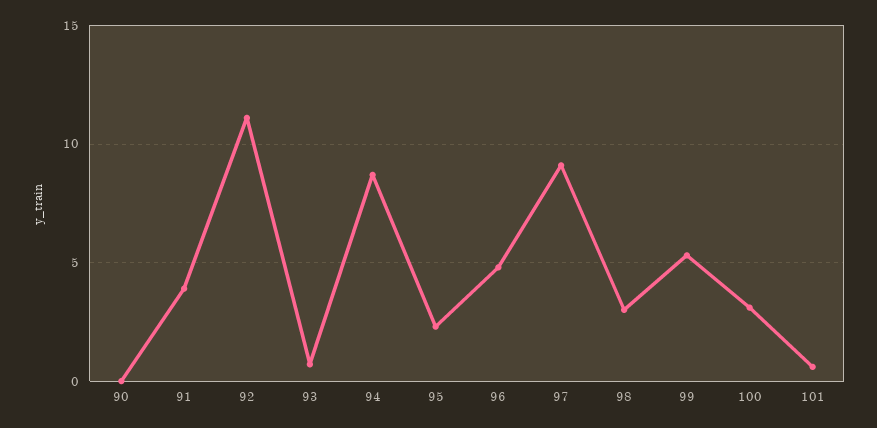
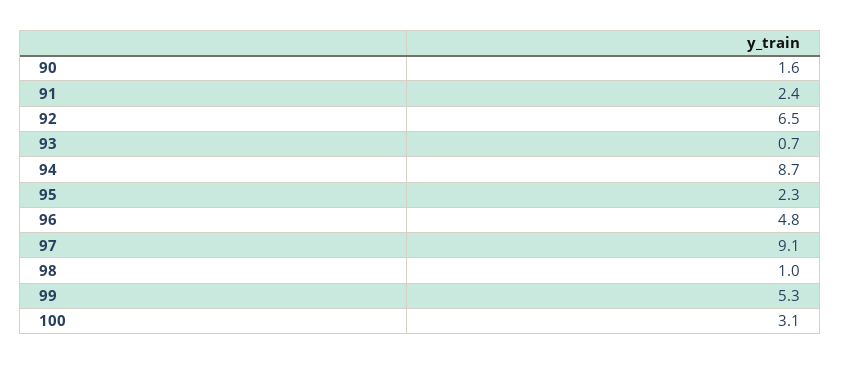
90: 0 -> 1.6
91: 4 -> 2.4
92: 11 -> 6.5
98: 3 -> 1
101: 0.5 -> none

